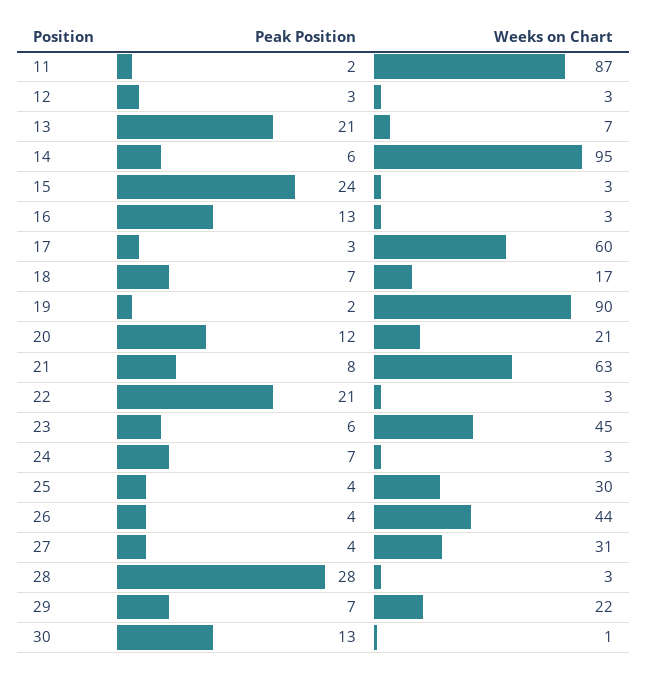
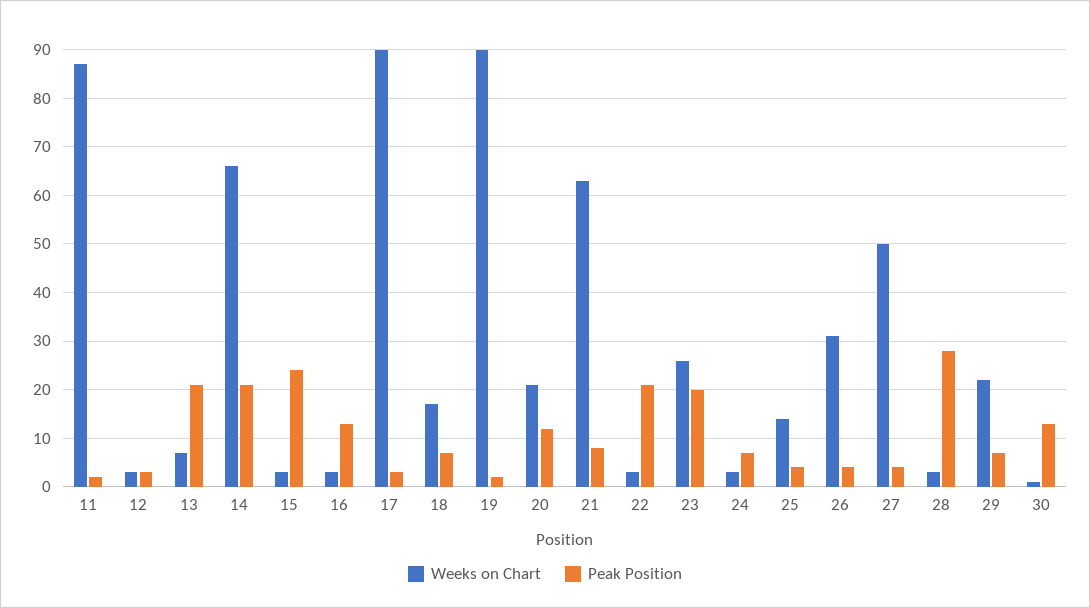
Peak Position, 14: 6 -> 20
Weeks on Chart, 14: 95 -> 65
Weeks on Chart, 17: 60 -> 90
Peak Position, 23: 6 -> 20
Weeks on Chart, 23: 45 -> 25
Weeks on Chart, 25: 30 -> 15
Weeks on Chart, 26: 44 -> 30
Weeks on Chart, 27: 31 -> 50

